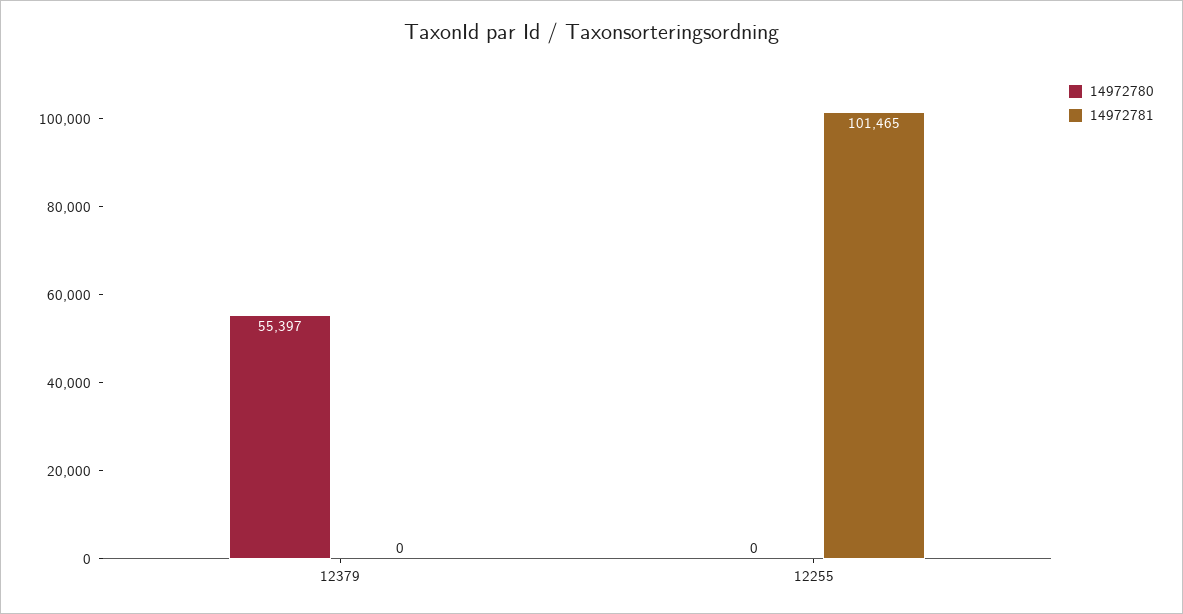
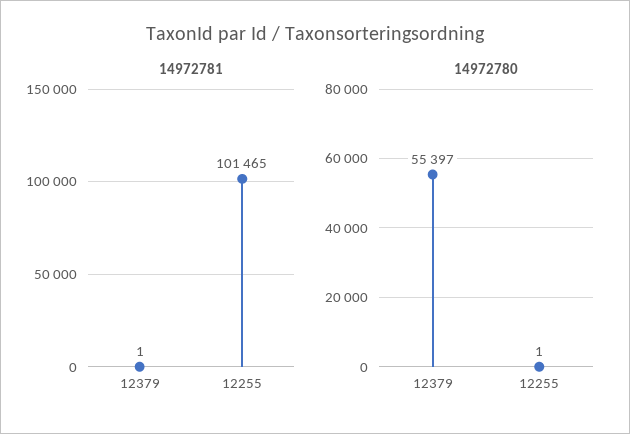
14972781, 12379: 0 -> 1
14972780, 12255: 0 -> 1

